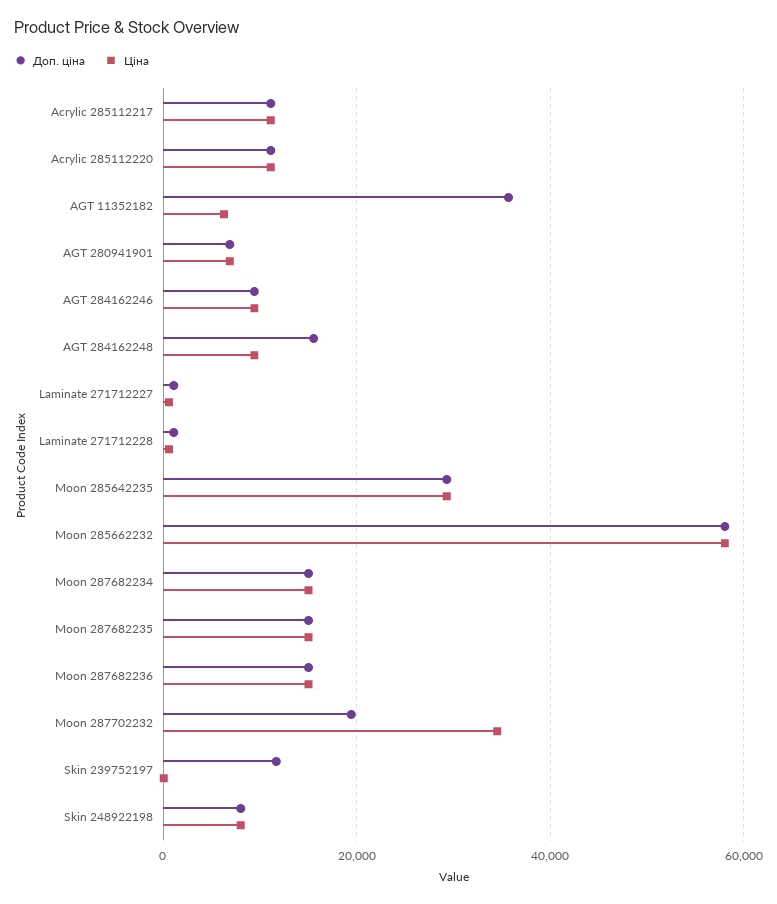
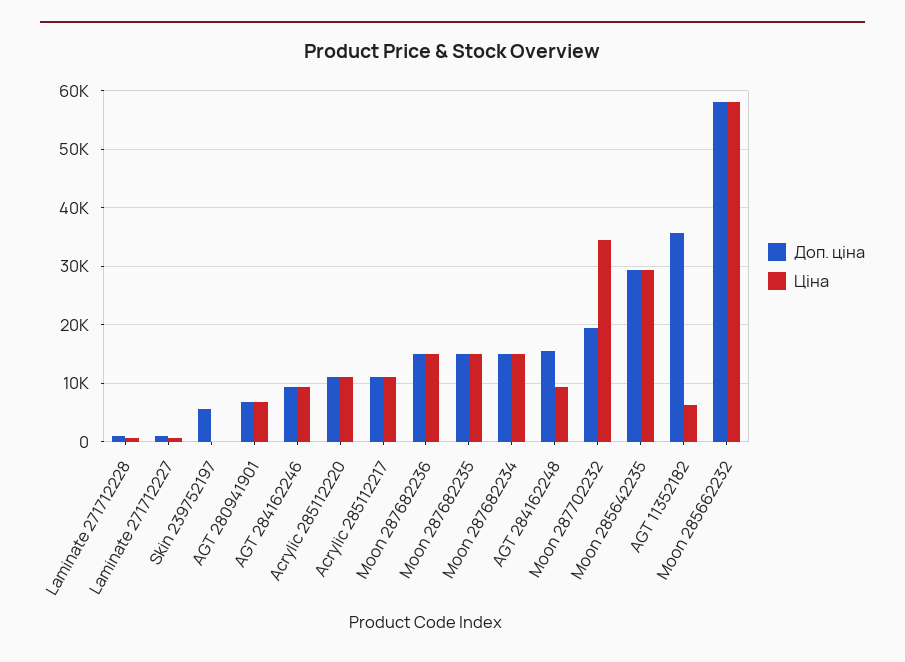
Доп. ціна, Skin 239752197: 12000 -> 6000
Доп. ціна, Skin 248922198: 8000 -> none
Ціна, Skin 248922198: 8000 -> none

